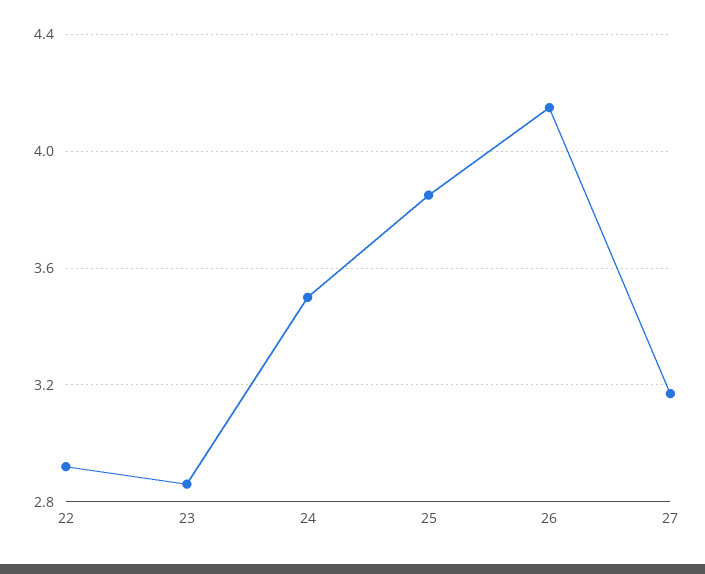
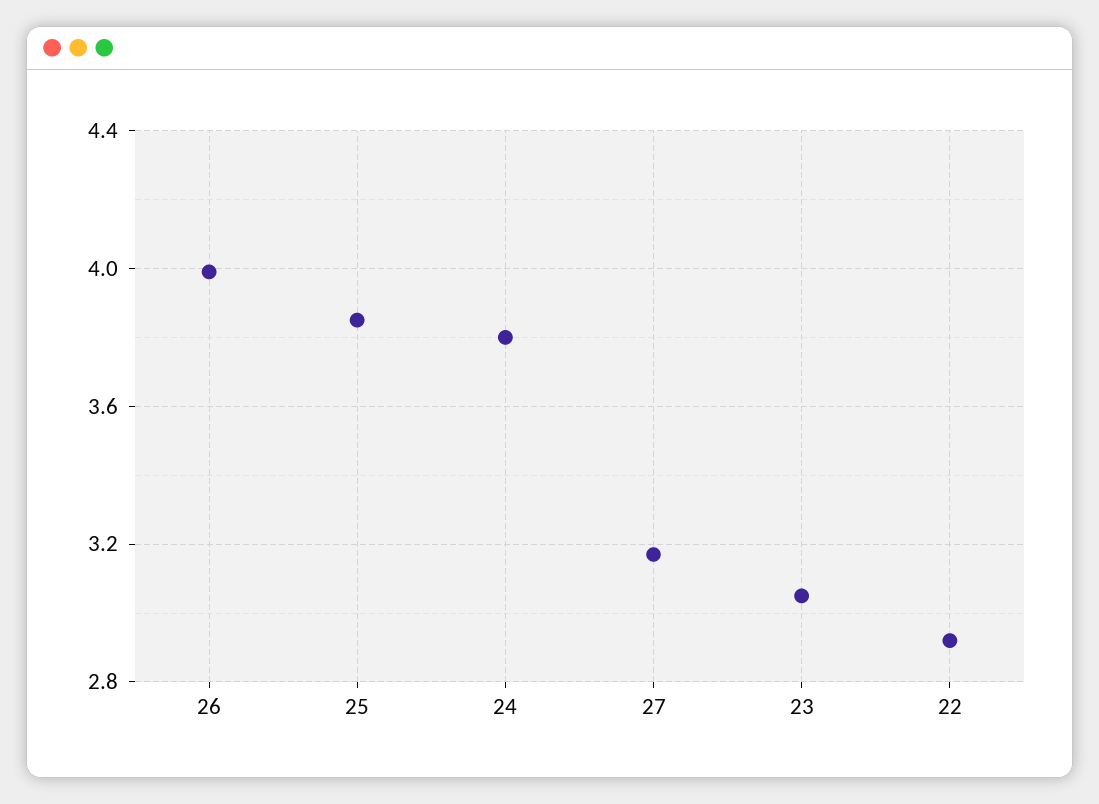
23: 2.85 -> 3.05
24: 3.5 -> 3.8
26: 4.15 -> 4

